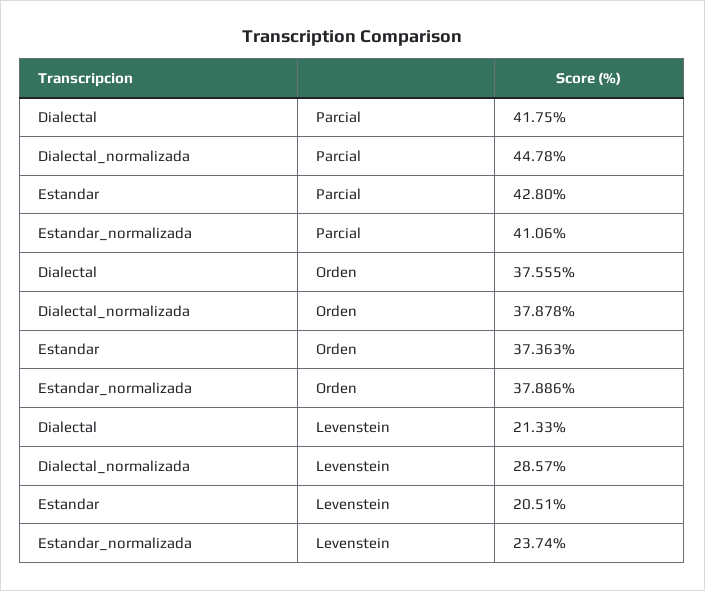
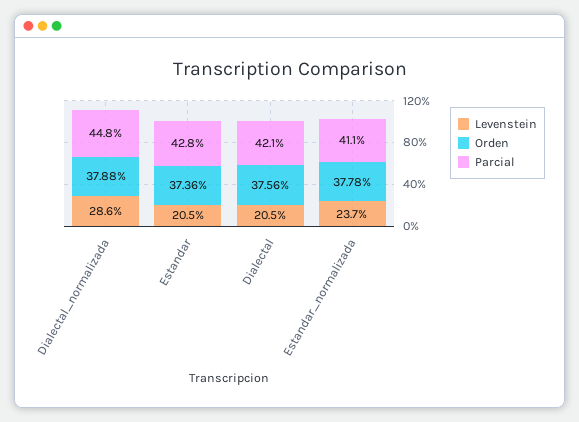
Parcial, Dialectal: 41.75 -> 42.1
Orden, Estandar_normalizada: 37.886 -> 37.78
Levenstein, Dialectal: 21.33 -> 20.5

